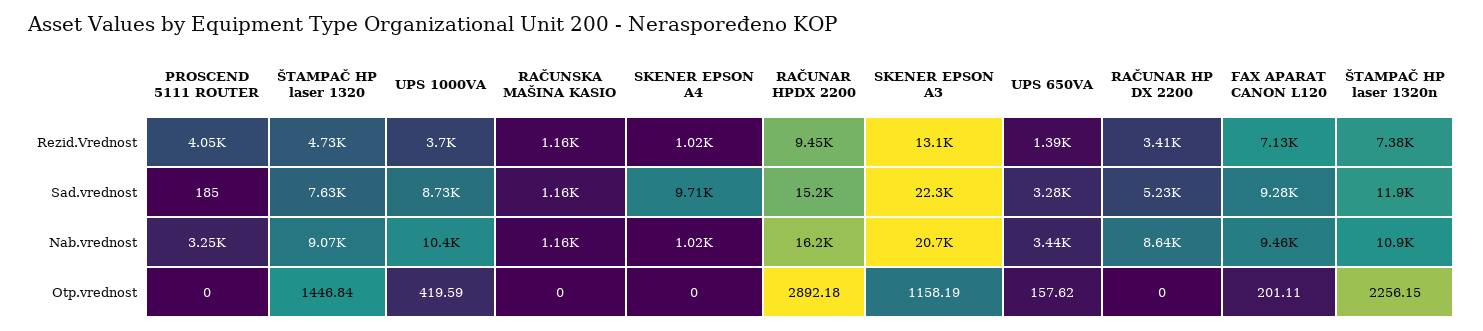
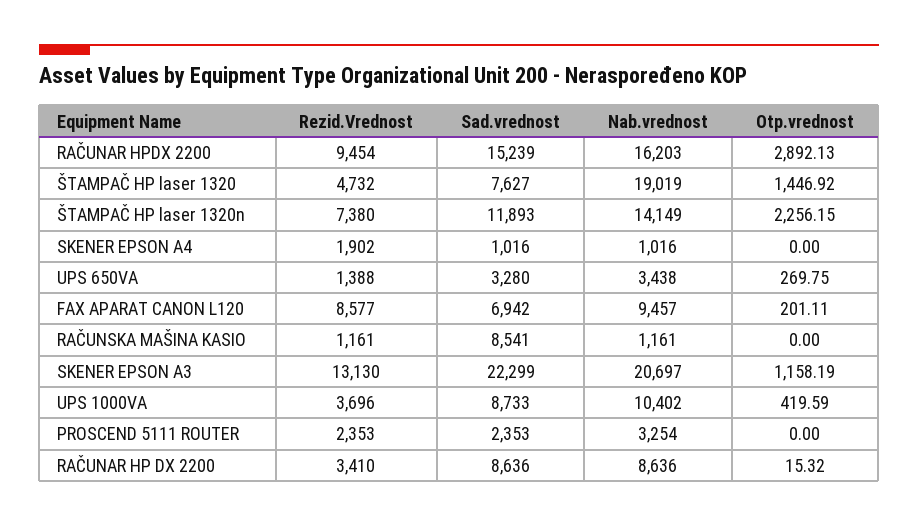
PROSCEND 5111 ROUTER, Rezid.Vrednost: 4050 -> 2353
SKENER EPSON A4, Rezid.Vrednost: 1020 -> 1902
FAX APARAT CANON L120, Rezid.Vrednost: 7130 -> 8577
PROSCEND 5111 ROUTER, Sad.vrednost: 185 -> 2353
RAČUNSKA MAŠINA KASIO, Sad.vrednost: 1160 -> 8541
SKENER EPSON A4, Sad.vrednost: 9710 -> 1016
RAČUNAR HP DX 2200, Sad.vrednost: 5230 -> 8636
FAX APARAT CANON L120, Sad.vrednost: 9280 -> 6942
ŠTAMPAČ HP laser 1320, Nab.vrednost: 9070 -> 19019
ŠTAMPAČ HP laser 1320n, Nab.vrednost: 10900 -> 14149
ŠTAMPAČ HP laser 1320, Otp.vrednost: 1446.84 -> 1446.92
RAČUNAR HPDX 2200, Otp.vrednost: 2892.18 -> 2892.13
UPS 650VA, Otp.vrednost: 157.62 -> 269.75
RAČUNAR HP DX 2200, Otp.vrednost: 0 -> 15.32

